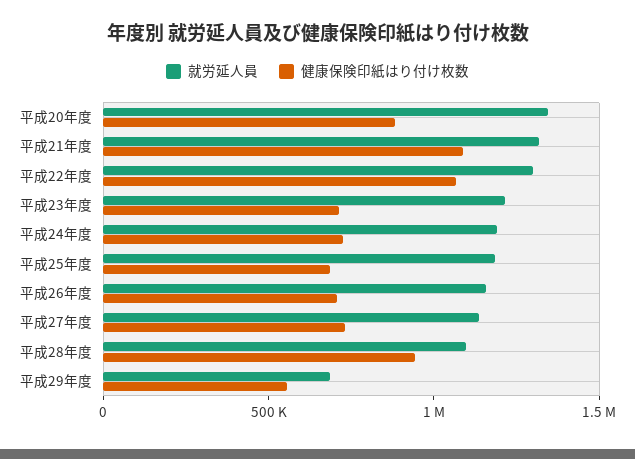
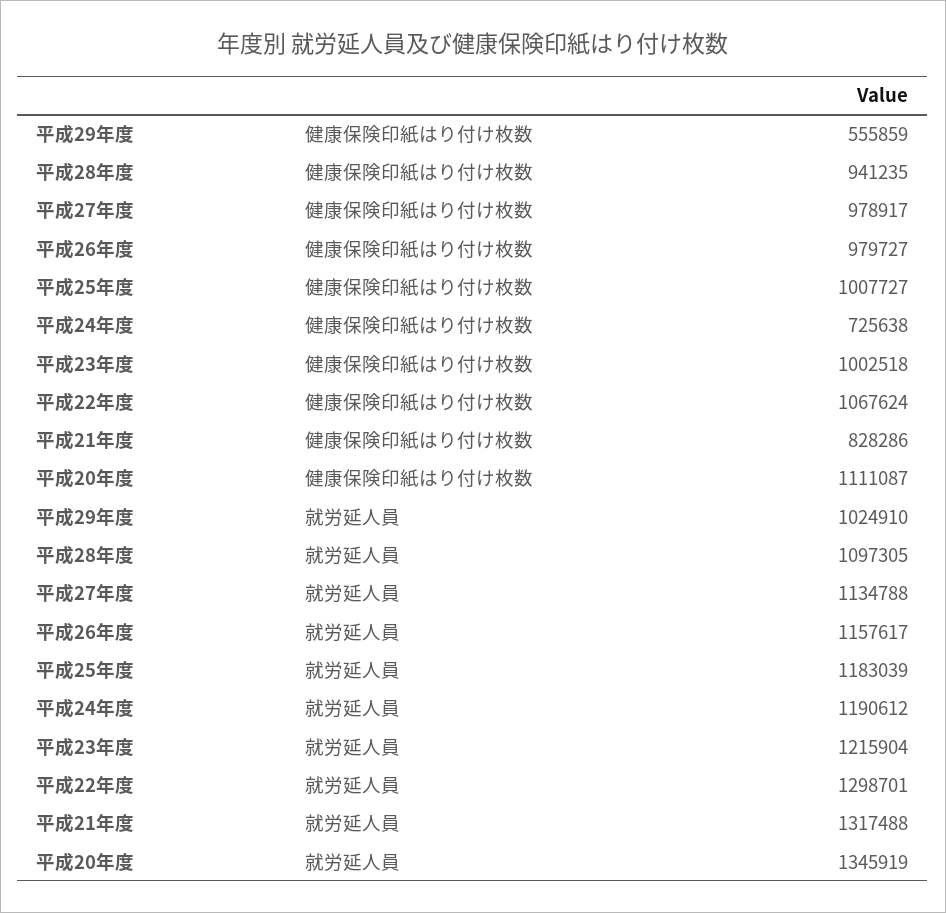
健康保険印紙はり付け枚数, 平成20年度: 900000 -> 1111087
健康保険印紙はり付け枚数, 平成21年度: 1100000 -> 828286
健康保険印紙はり付け枚数, 平成23年度: 700000 -> 1002518
健康保険印紙はり付け枚数, 平成25年度: 700000 -> 1007727
健康保険印紙はり付け枚数, 平成26年度: 700000 -> 979727
健康保険印紙はり付け枚数, 平成27年度: 700000 -> 978917
就労延人員, 平成29年度: 700000 -> 1024910

